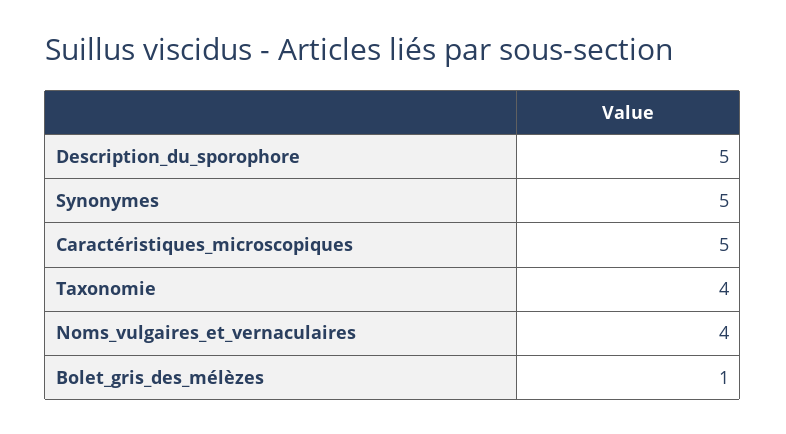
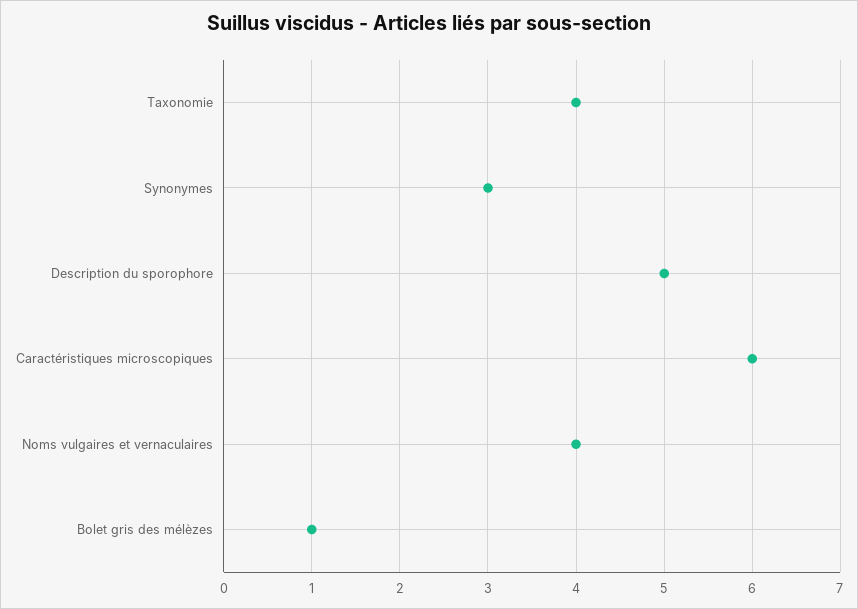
Synonymes: 5 -> 3
Caractéristiques_microscopiques: 5 -> 6

